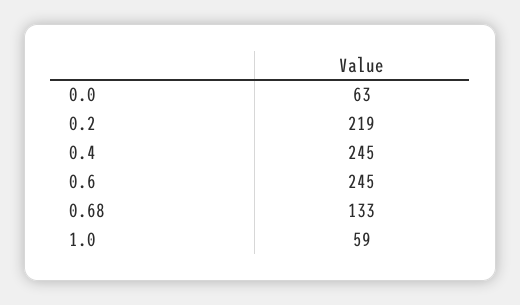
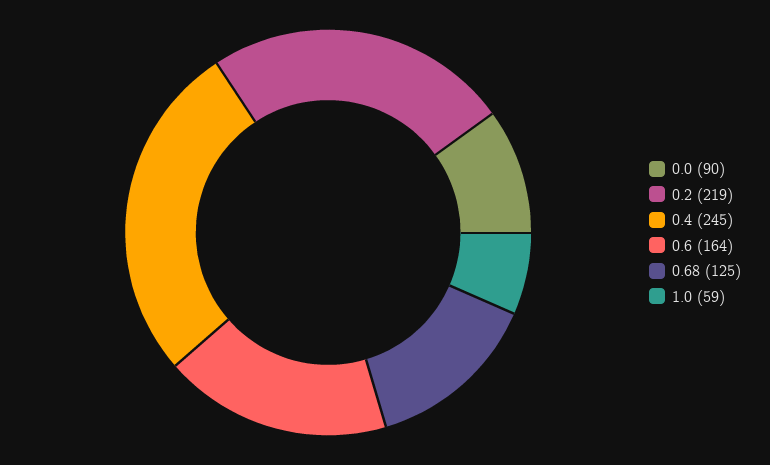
0.0: 63 -> 90
0.6: 245 -> 164
0.68: 133 -> 125

